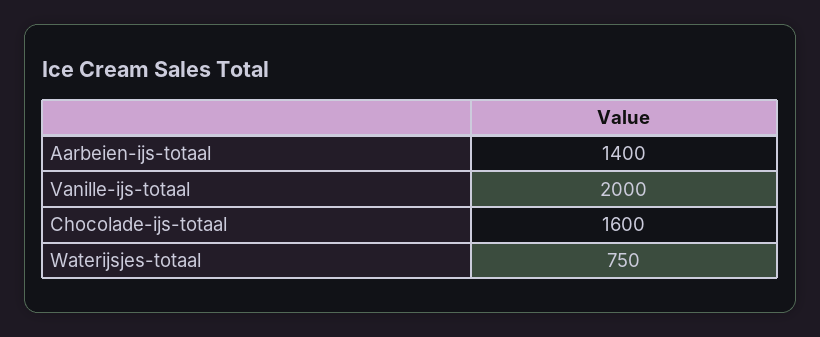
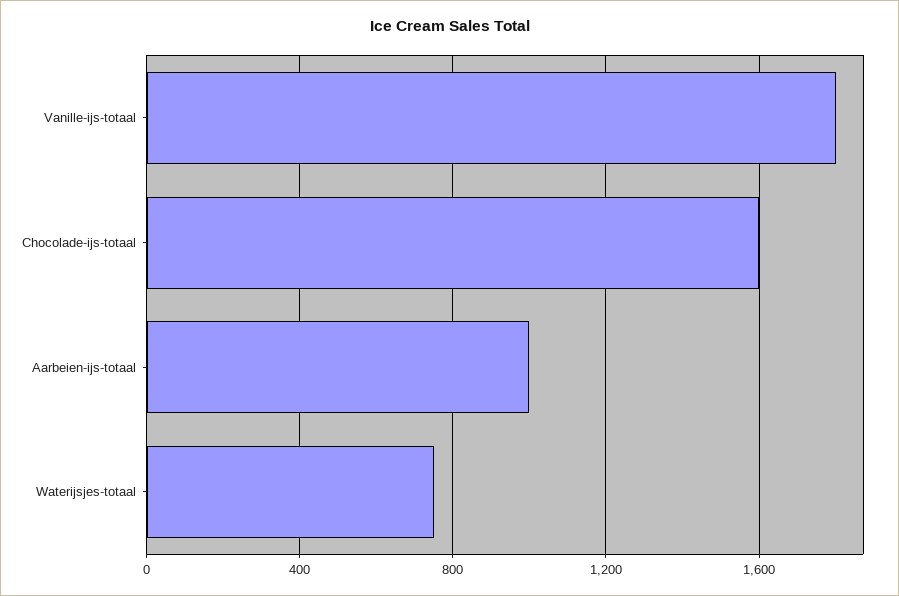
Aarbeien-ijs-totaal: 1400 -> 1000
Vanille-ijs-totaal: 2000 -> 1800

